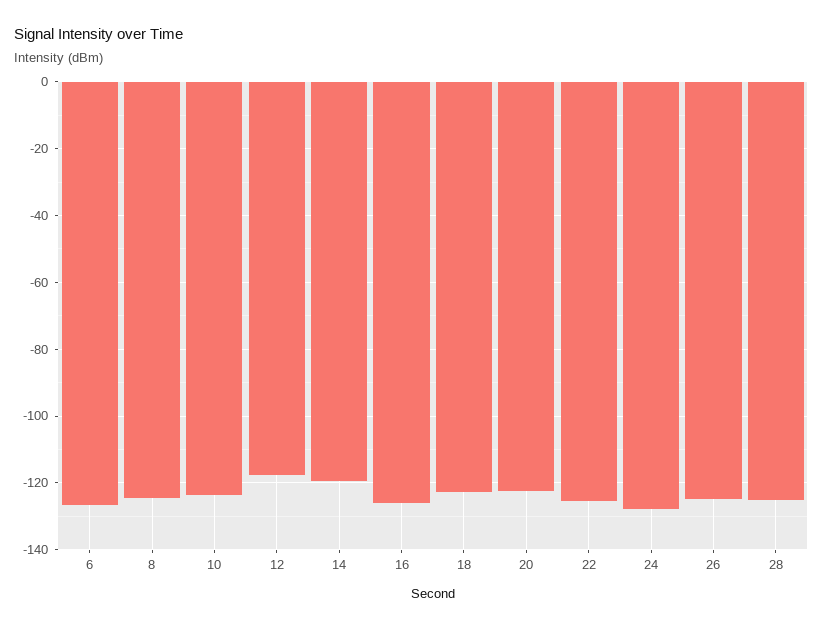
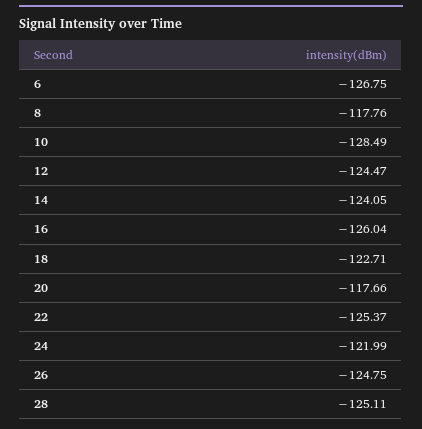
8: -124 -> -117.76
10: -124 -> -128.49
12: -118 -> -124.47
14: -120 -> -124.05
20: -122 -> -117.66
24: -128 -> -121.99

